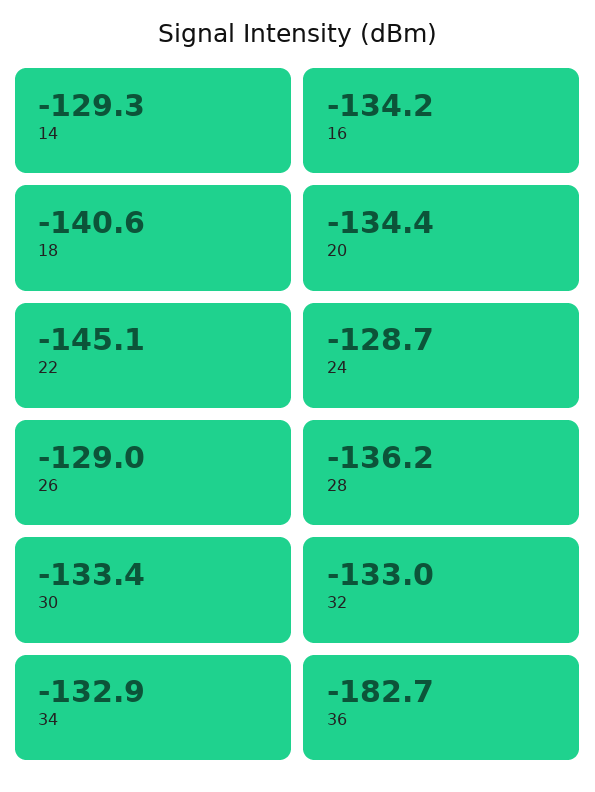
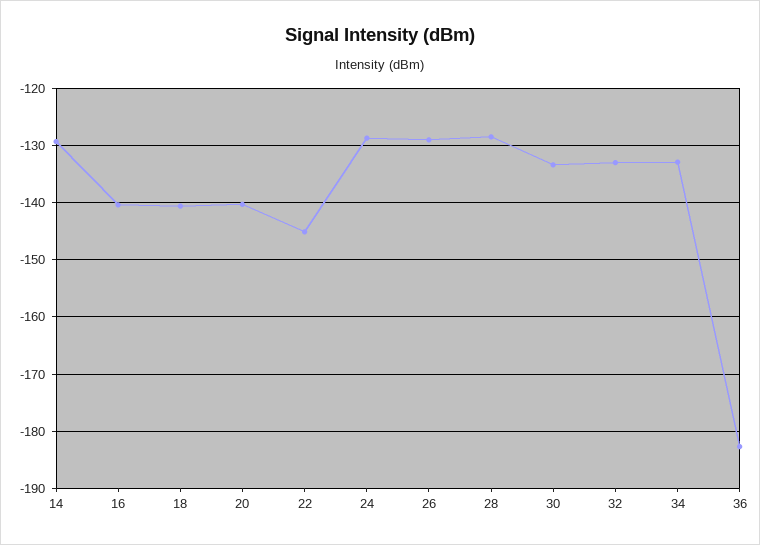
16: -134.2 -> -140
20: -134.4 -> -140
28: -136.2 -> -128

